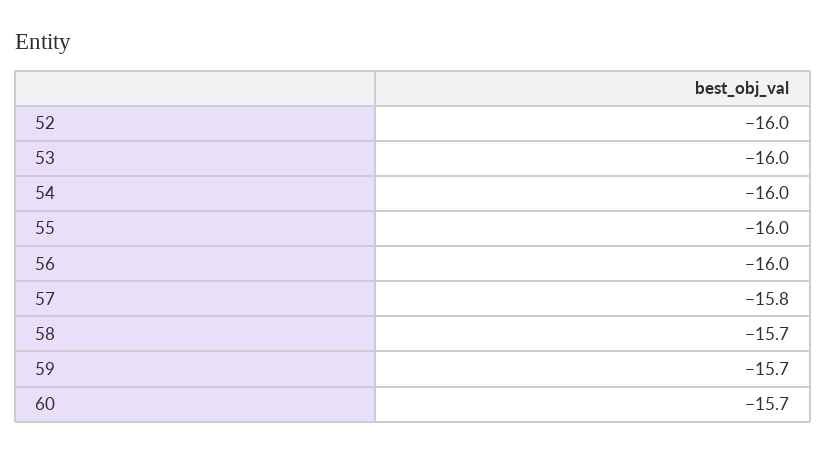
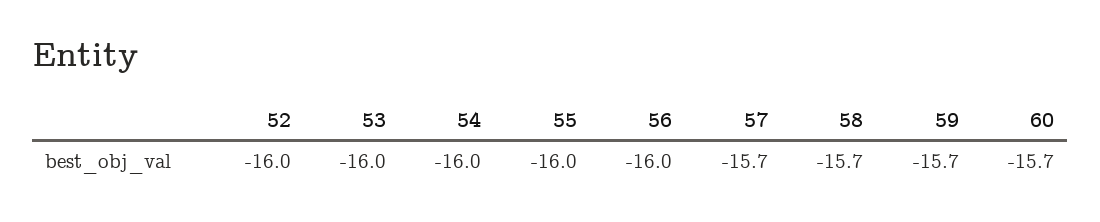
57: -15.8 -> -15.7

